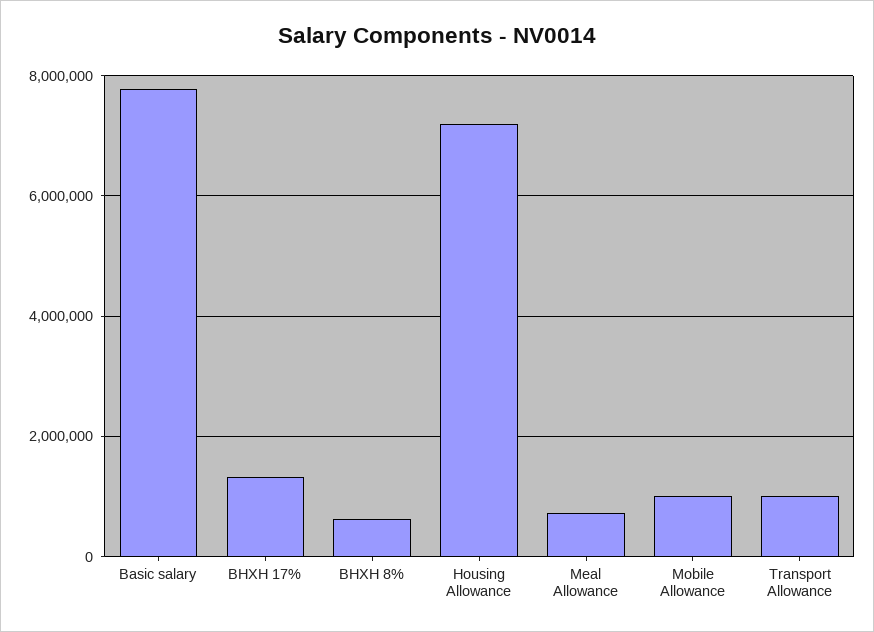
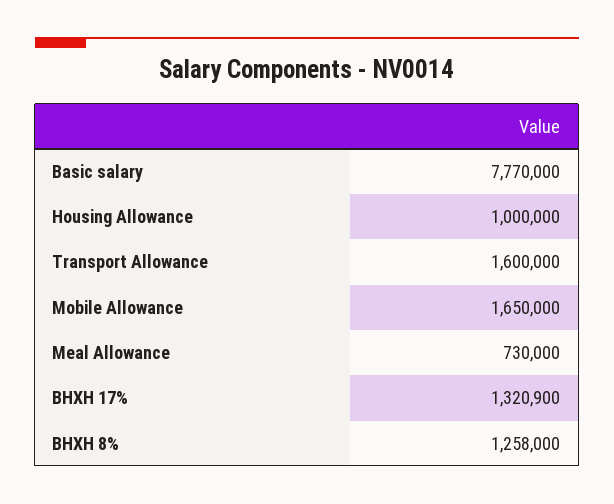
BHXH 8%: 600000 -> 1258000
Housing Allowance: 7200000 -> 1000000
Mobile Allowance: 1000000 -> 1650000
Transport Allowance: 1000000 -> 1600000

